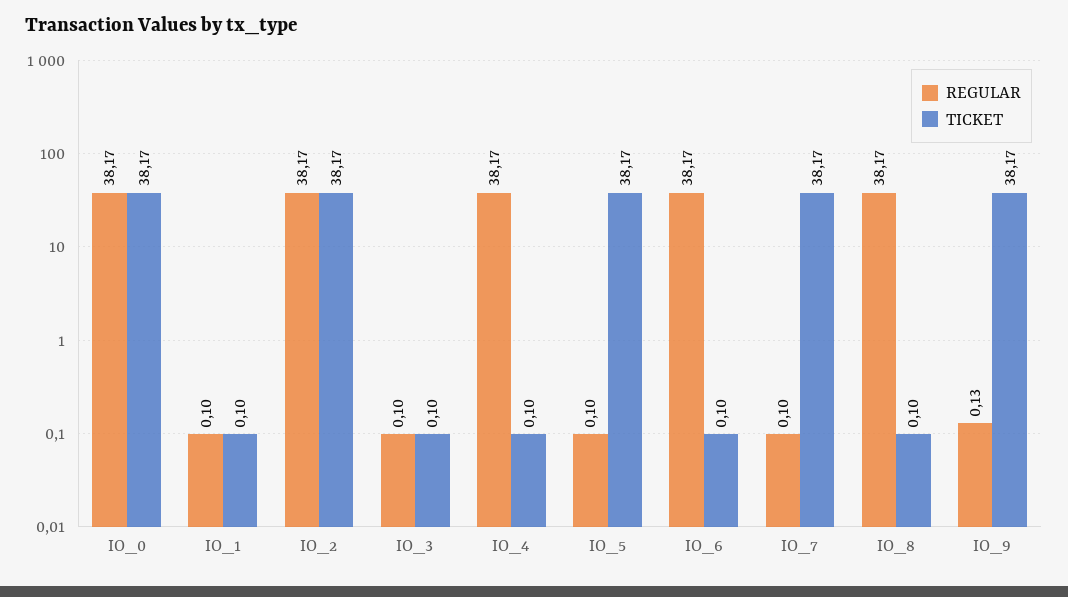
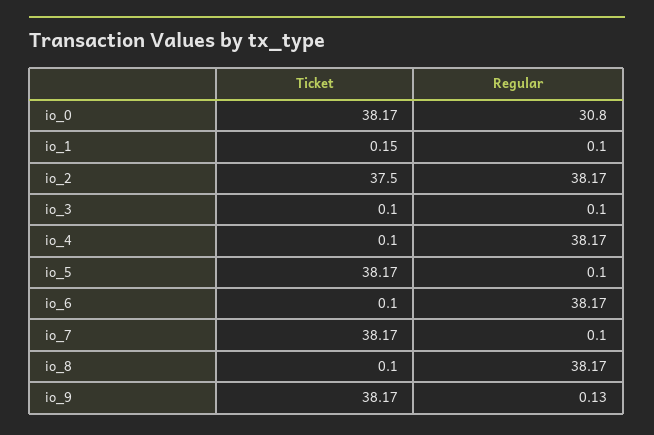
REGULAR, IO_0: 38.17 -> 30.8
TICKET, IO_1: 0.1 -> 0.15
TICKET, IO_2: 38.17 -> 37.5

